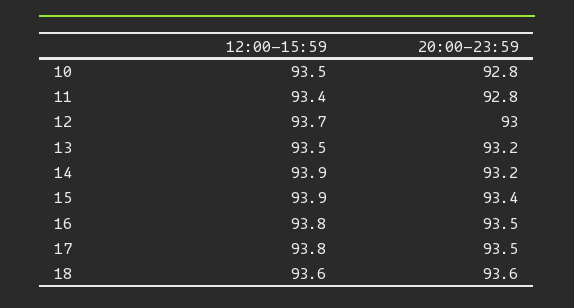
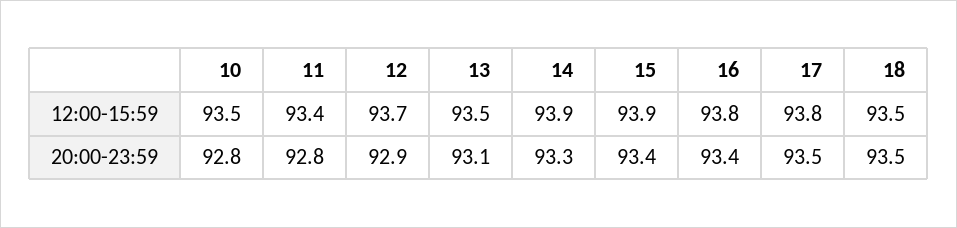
20:00-23:59, 12: 93 -> 92.9
20:00-23:59, 13: 93.2 -> 93.1
20:00-23:59, 14: 93.2 -> 93.3
20:00-23:59, 16: 93.5 -> 93.4
12:00-15:59, 18: 93.6 -> 93.5
20:00-23:59, 18: 93.6 -> 93.5

